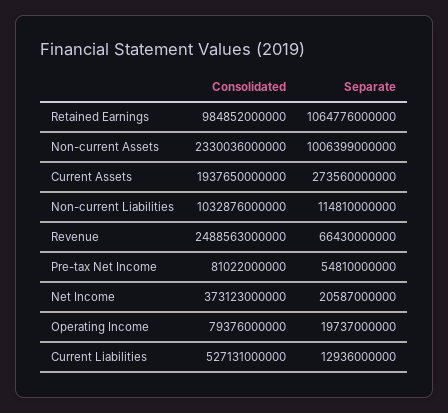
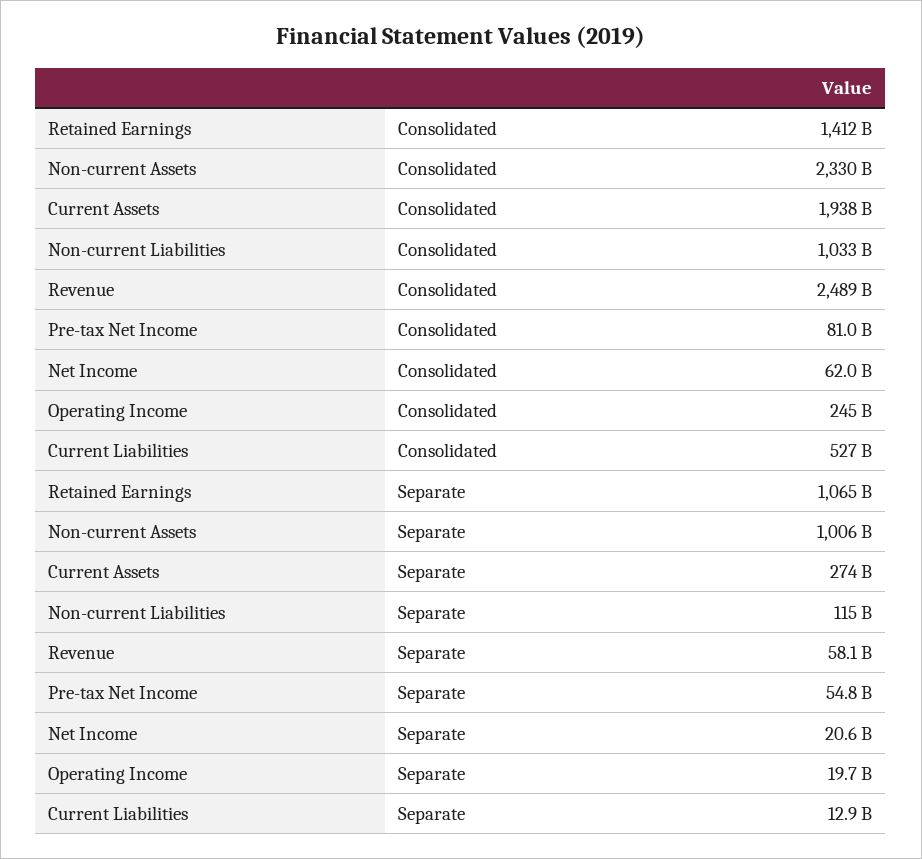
Consolidated, Retained Earnings: 984852000000 -> 1412000000000
Separate, Revenue: 66430000000 -> 58100000000
Consolidated, Net Income: 373123000000 -> 62000000000
Consolidated, Operating Income: 79376000000 -> 245000000000

